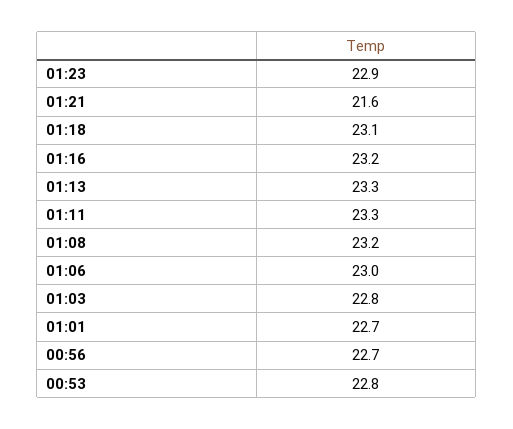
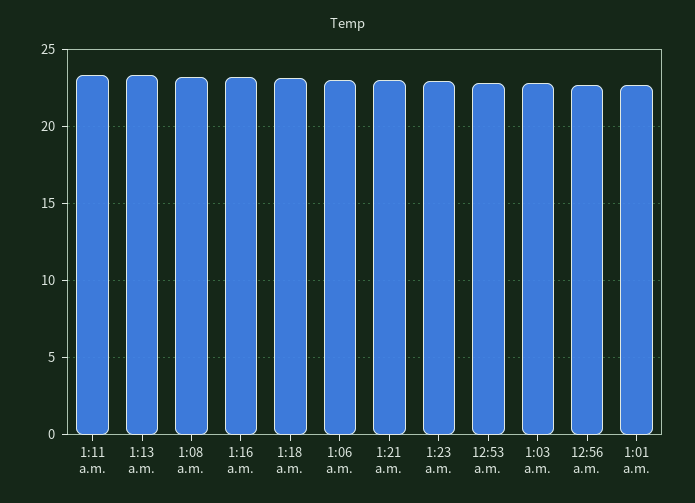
01:21: 21.6 -> 23

